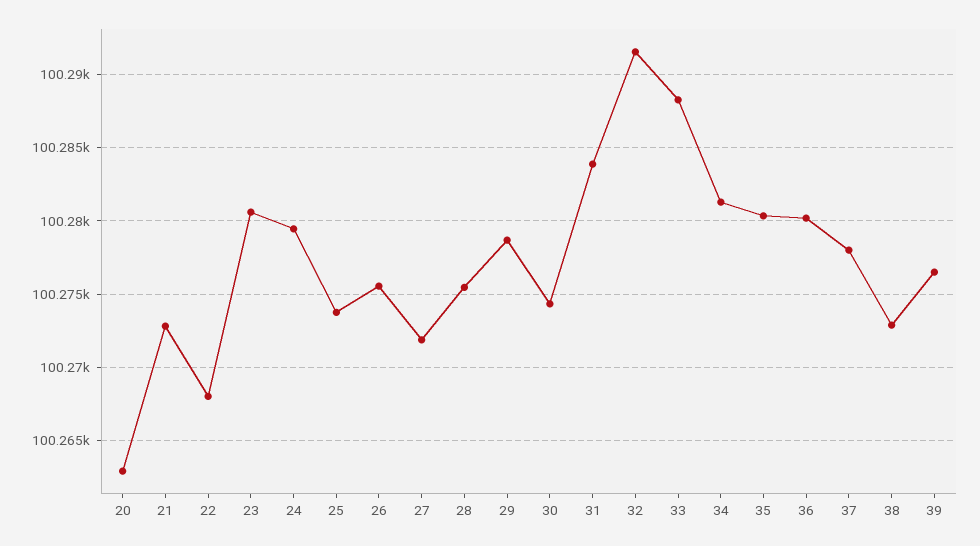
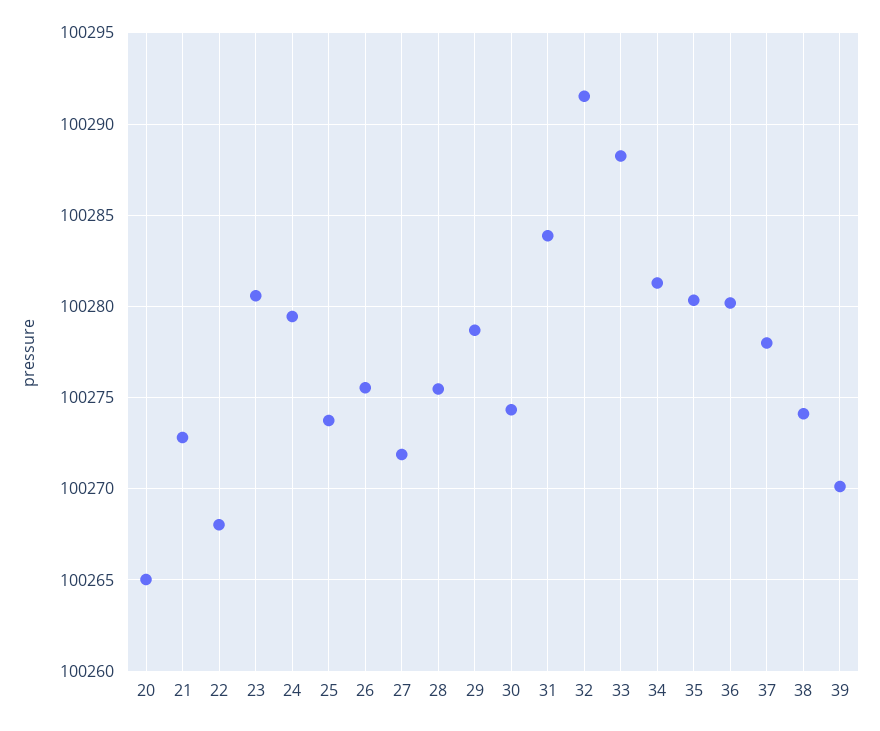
20: 100263 -> 100265
38: 100273 -> 100274
39: 100276.5 -> 100270

